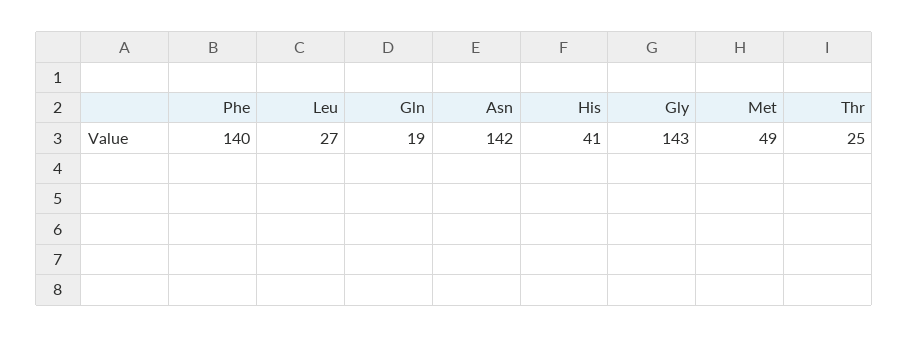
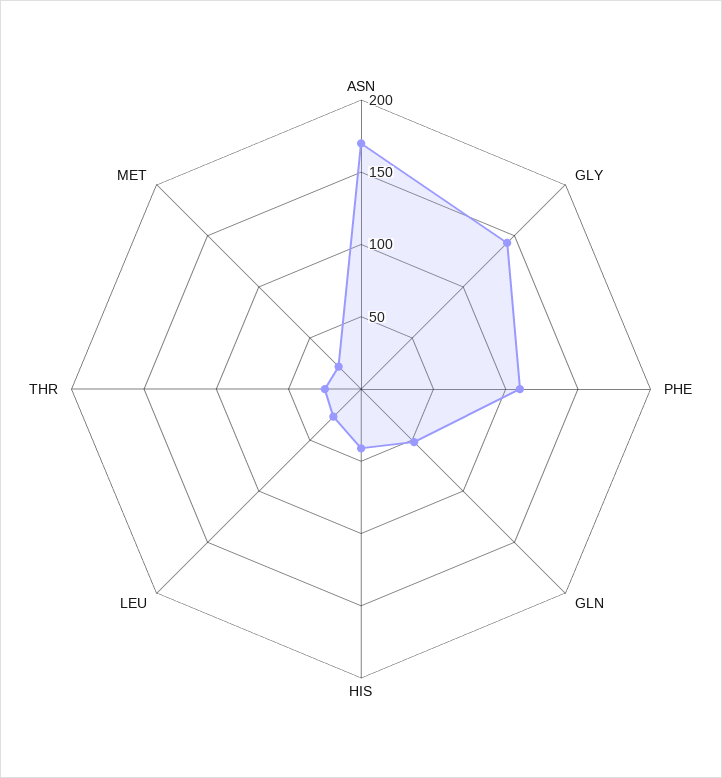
Phe: 140 -> 110
Gln: 19 -> 50
Asn: 142 -> 170
Met: 49 -> 20

